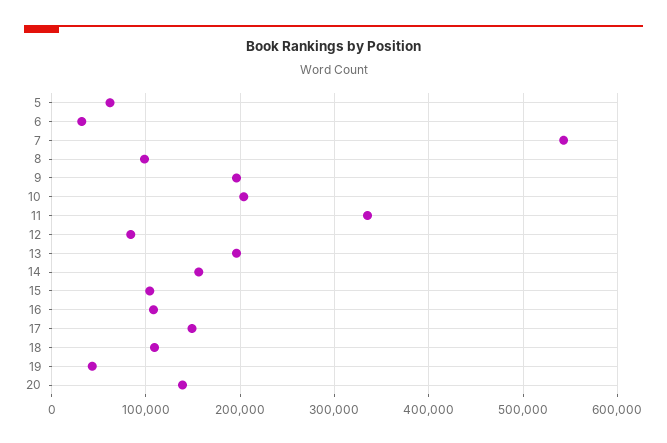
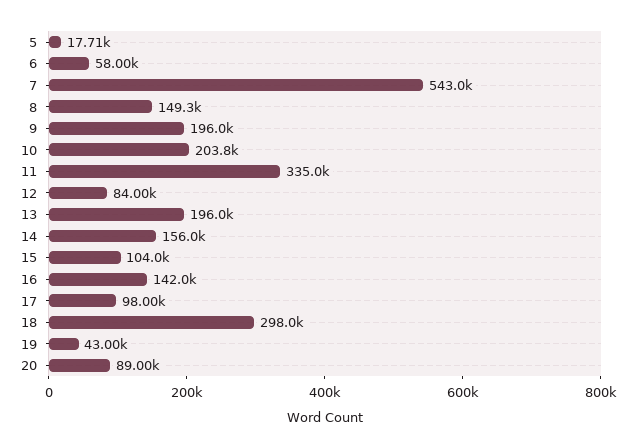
5: 60000 -> 17710
6: 30000 -> 58000
8: 100000 -> 149300
16: 110000 -> 142000
17: 150000 -> 98000
18: 110000 -> 298000
20: 140000 -> 89000

